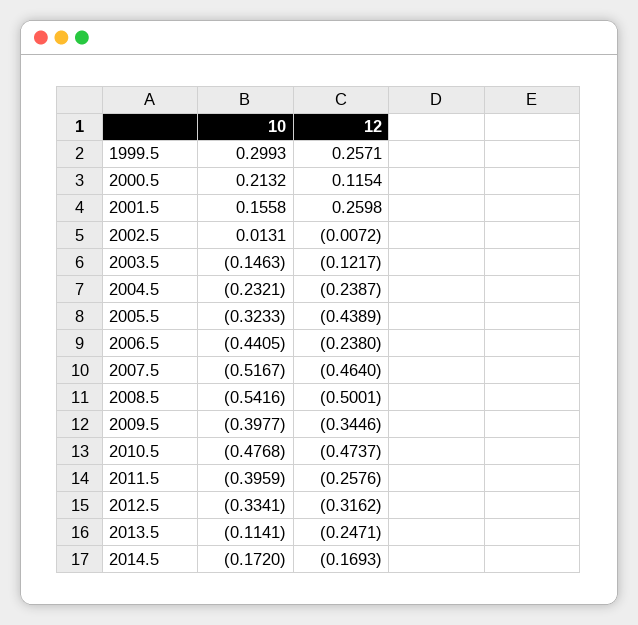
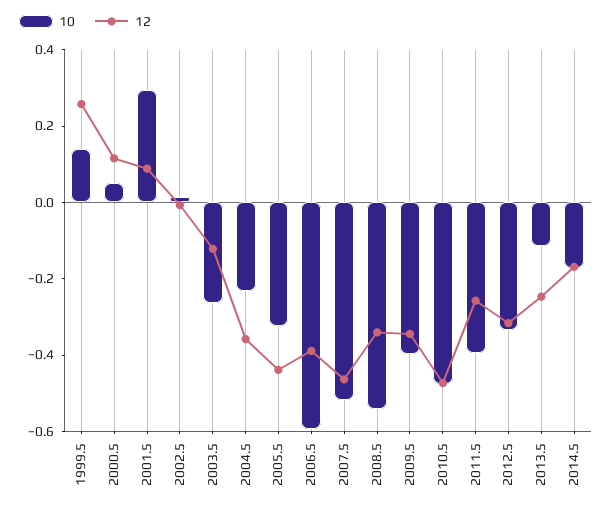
10, 1999.5: 0.2993 -> 0.15
10, 2000.5: 0.2132 -> 0.05
10, 2001.5: 0.1558 -> 0.3
12, 2001.5: 0.2598 -> 0.1
10, 2003.5: -0.1463 -> -0.25
12, 2004.5: -0.2387 -> -0.35
10, 2006.5: -0.4405 -> -0.6
12, 2006.5: -0.238 -> -0.4
12, 2008.5: -0.5001 -> -0.35

